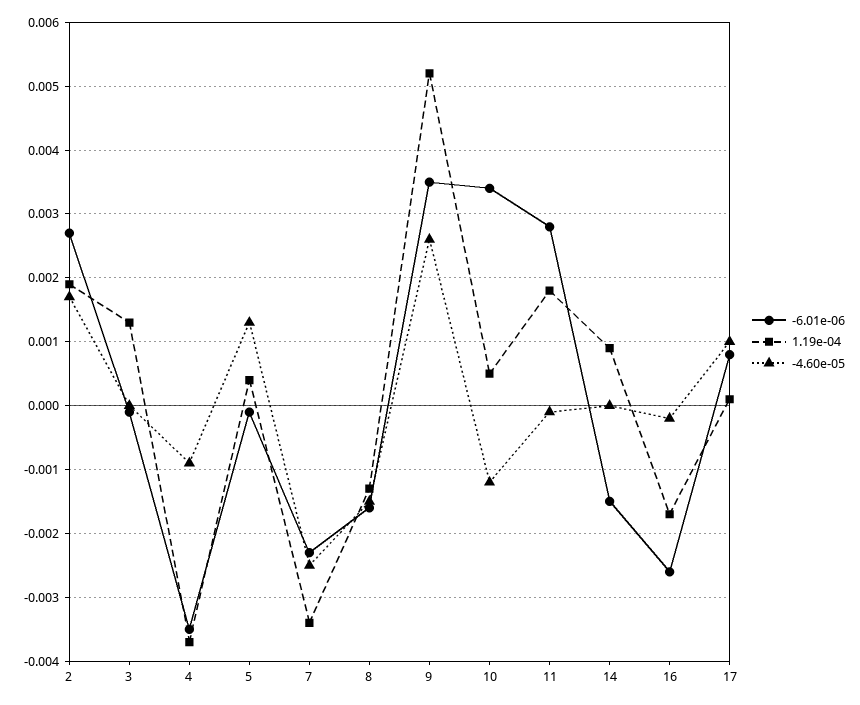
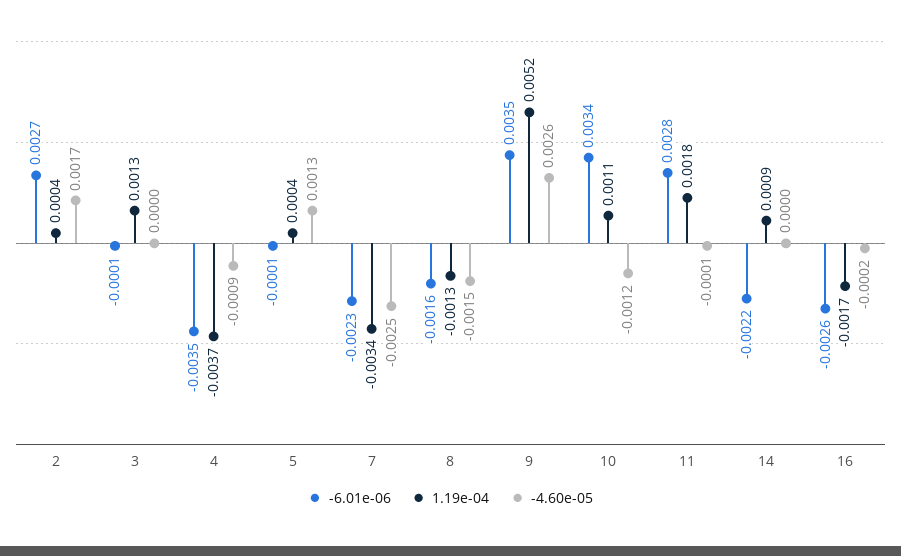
1.19e-04, 2: 0.0019 -> 0.0004
1.19e-04, 10: 0.0005 -> 0.0011
-6.01e-06, 14: -0.0015 -> -0.0022
-6.01e-06, 17: 0.0008 -> none
1.19e-04, 17: 0.0001 -> none
-4.60e-05, 17: 0.001 -> none

